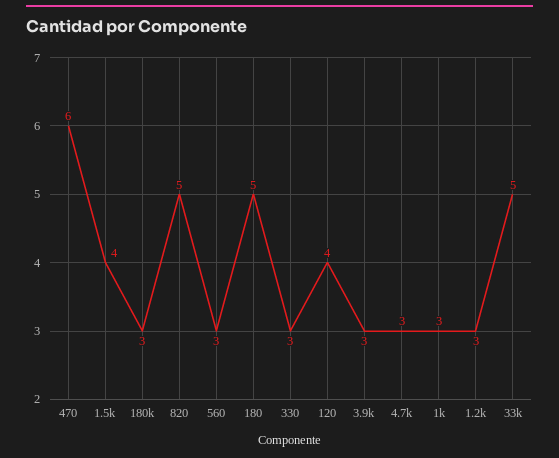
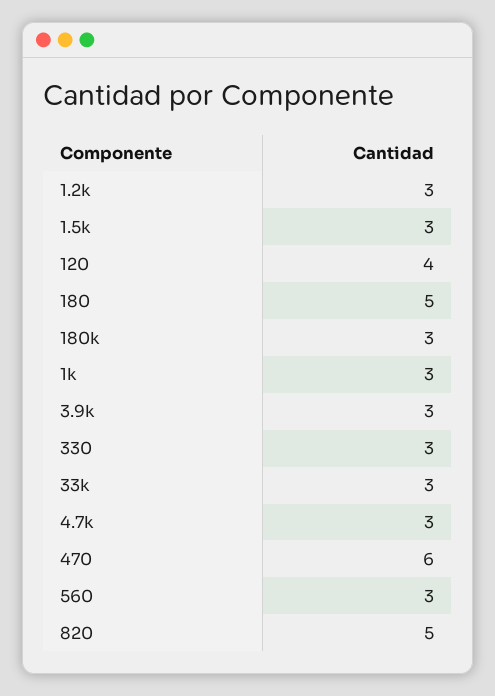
1.5k: 4 -> 3
33k: 5 -> 3

